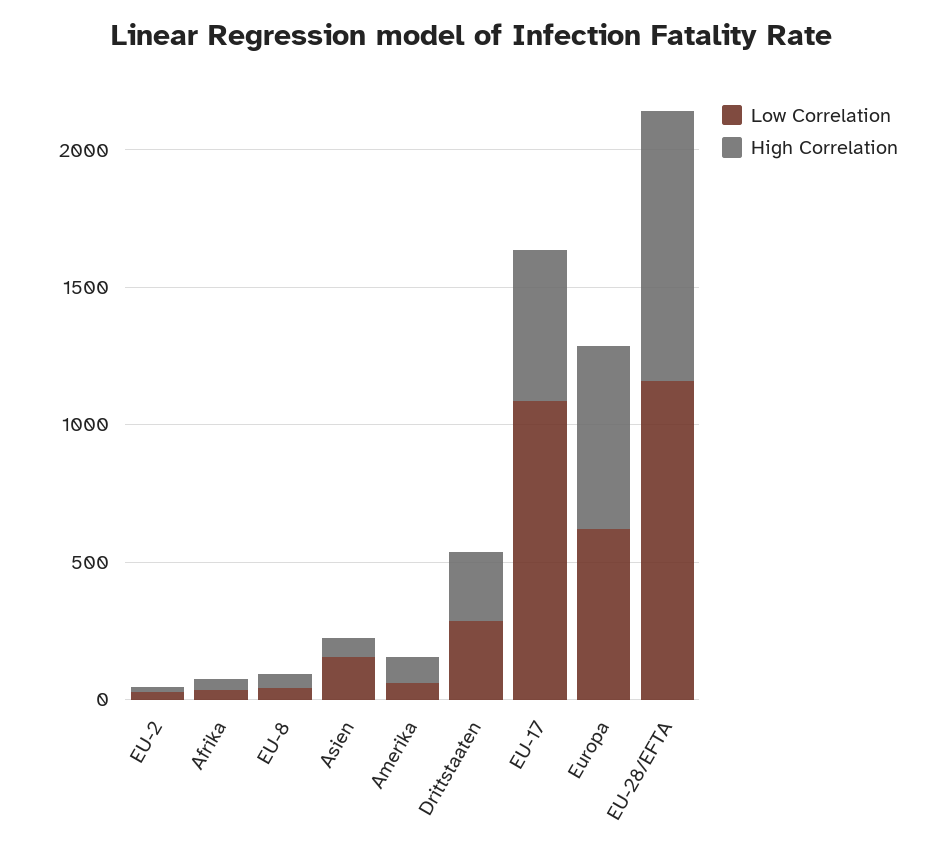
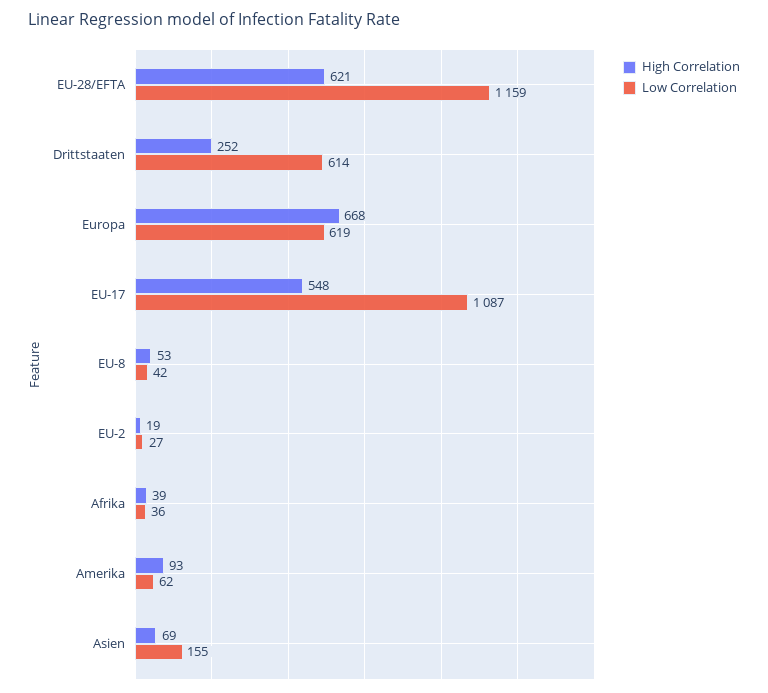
Low Correlation, Drittstaaten: 300 -> 614
High Correlation, EU-28/EFTA: 1000 -> 621

